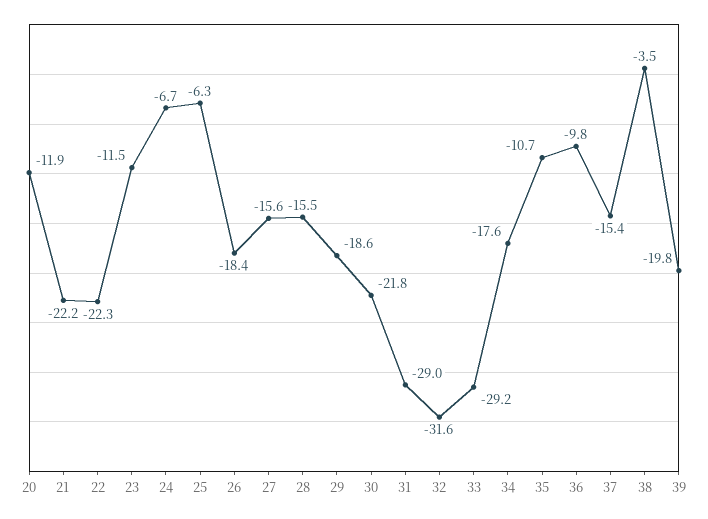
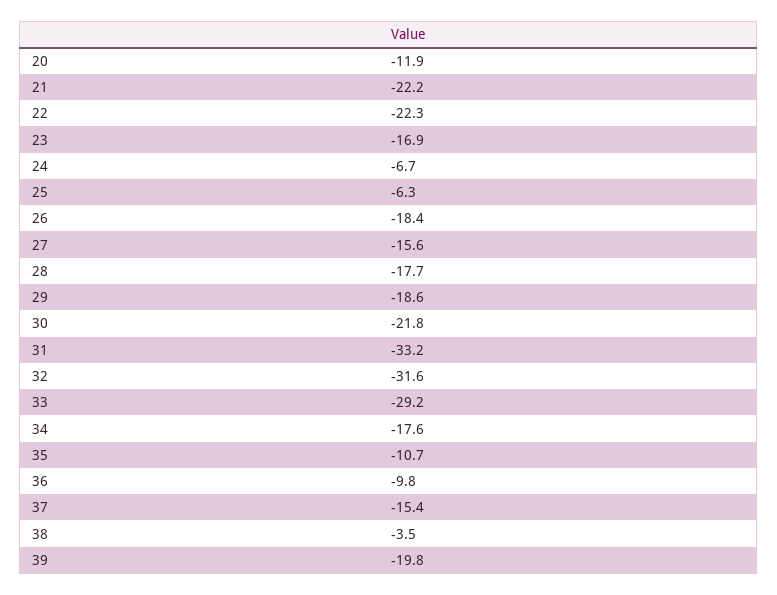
23: -11.5 -> -16.9
28: -15.5 -> -17.7
31: -29 -> -33.2

